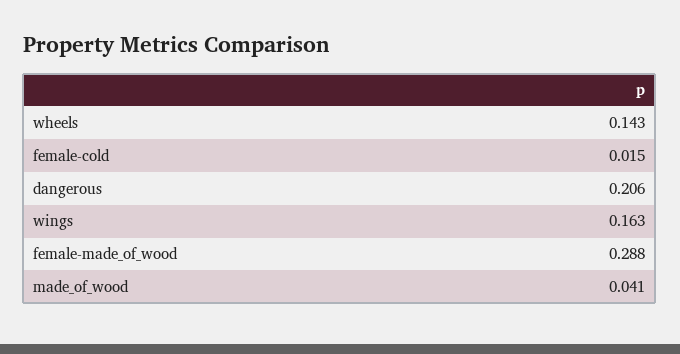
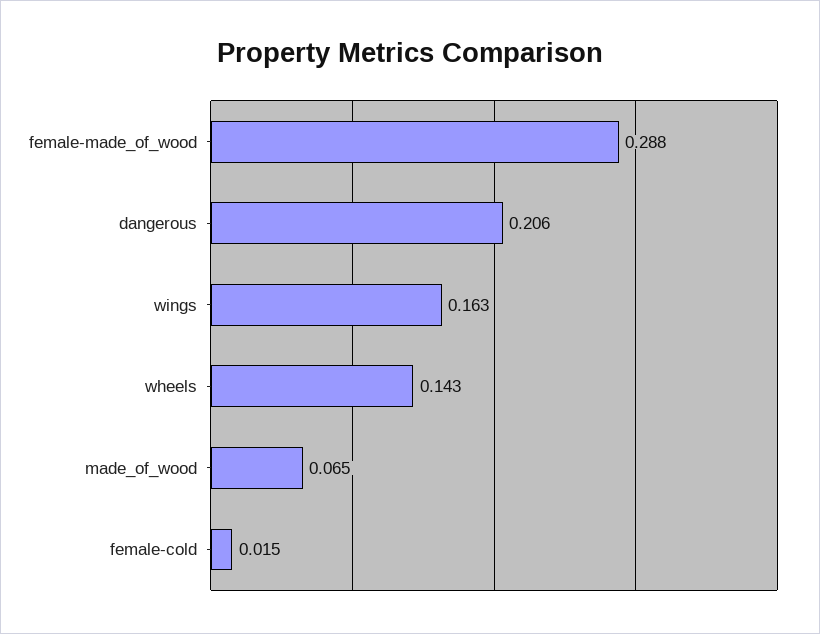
made_of_wood: 0.041 -> 0.065

